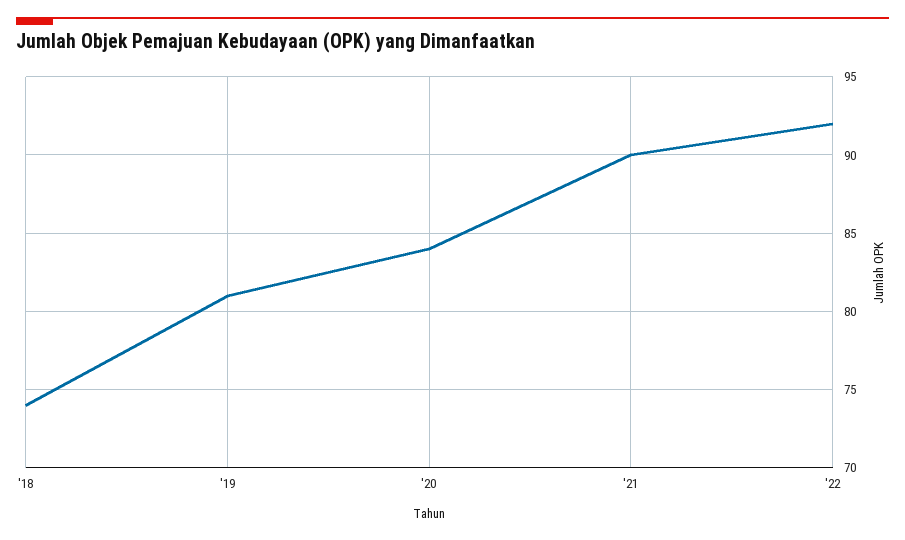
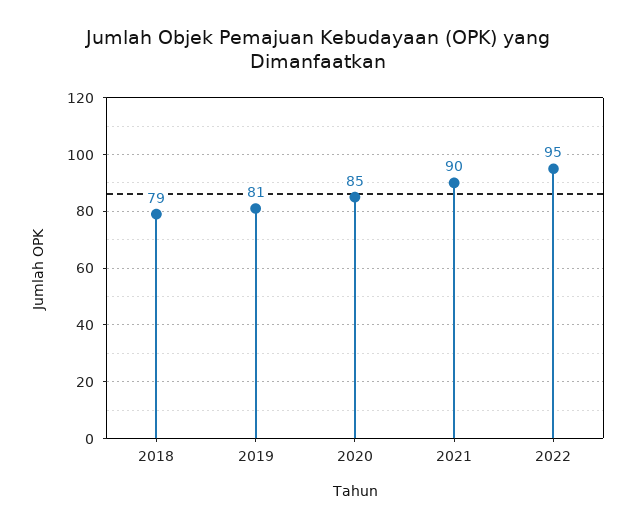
'18: 74 -> 79
'20: 84 -> 85
'22: 92 -> 95

